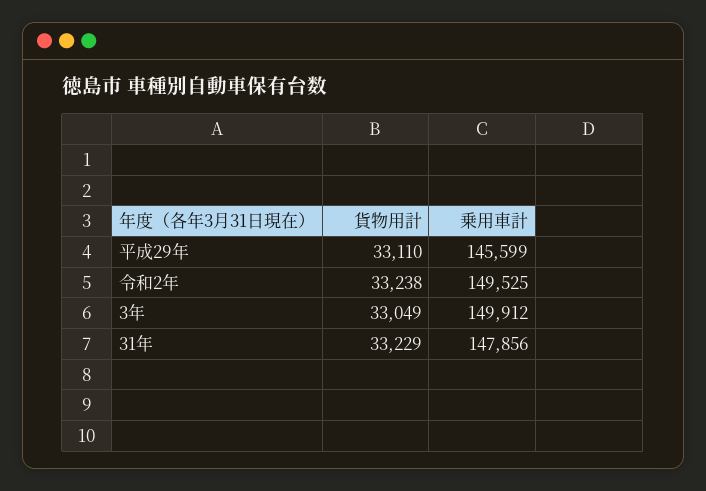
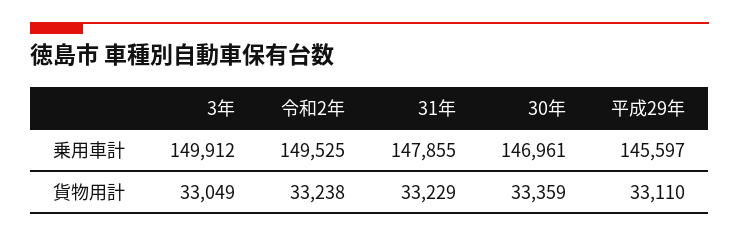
乗用車計, 平成29年: 145599 -> 145597
乗用車計, 31年: 147856 -> 147855
乗用車計, 30年: none -> 146961
貨物用計, 30年: none -> 33359

